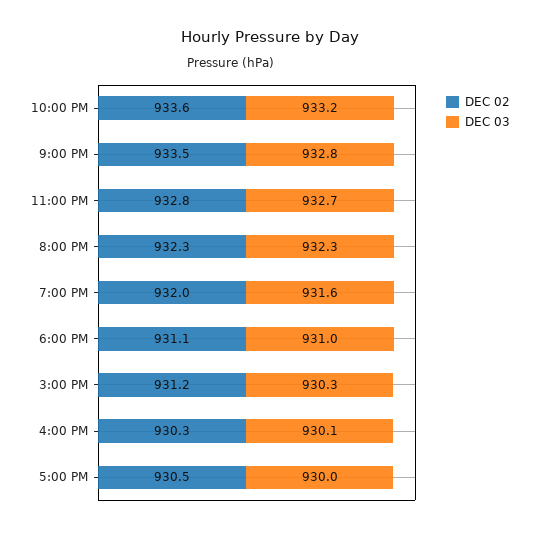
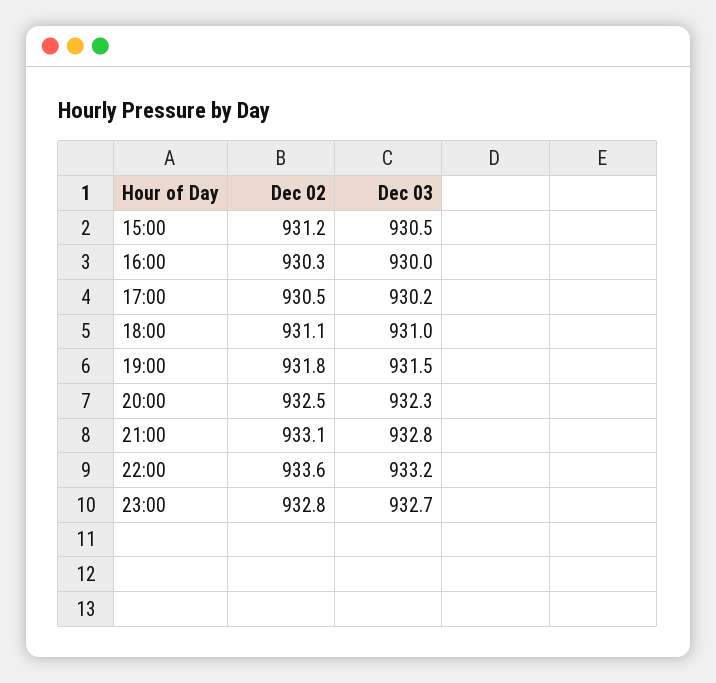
DEC 02, 9:00 PM: 933.5 -> 933.1
DEC 02, 8:00 PM: 932.3 -> 932.5
DEC 02, 7:00 PM: 932 -> 931.8
DEC 03, 7:00 PM: 931.6 -> 931.5
DEC 03, 3:00 PM: 930.3 -> 930.5
DEC 03, 4:00 PM: 930.1 -> 930
DEC 03, 5:00 PM: 930 -> 930.2

